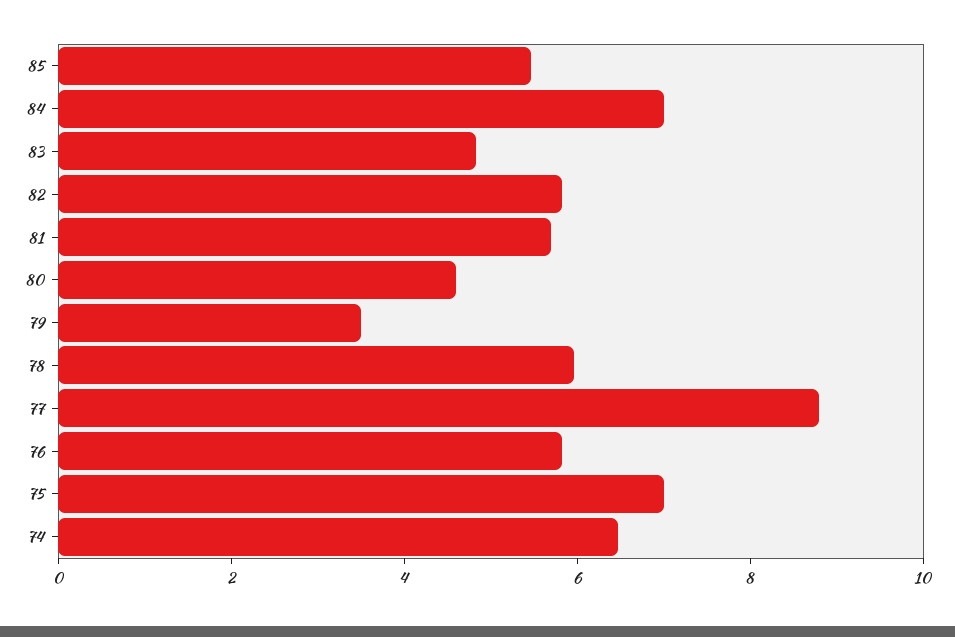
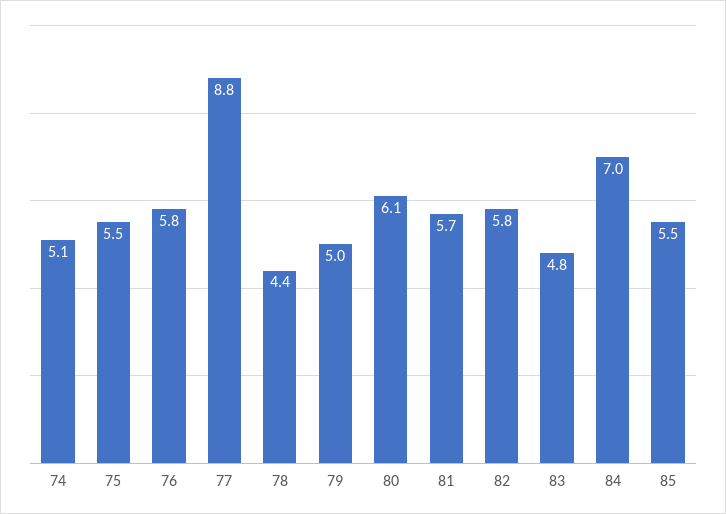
80: 4.5 -> 6.1
79: 3.5 -> 5
78: 6 -> 4.4
75: 7 -> 5.5
74: 6.5 -> 5.1

